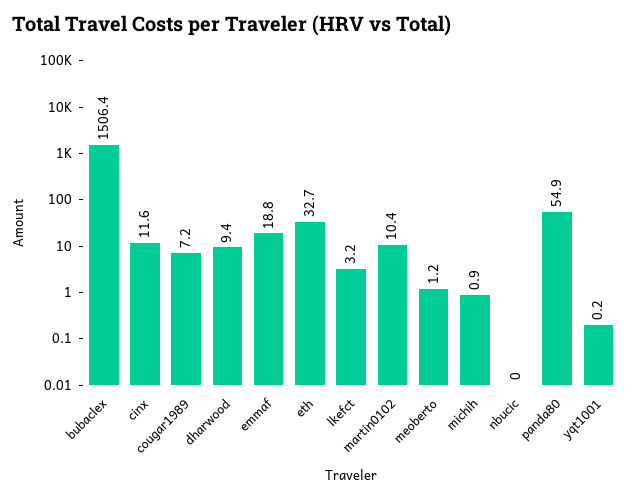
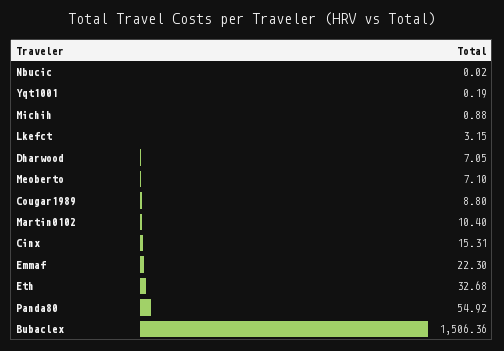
cinx: 11.6 -> 15.31
cougar1989: 7.2 -> 8.8
dharwood: 9.4 -> 7.05
emmaf: 18.8 -> 22.3
meoberto: 1.2 -> 7.1

